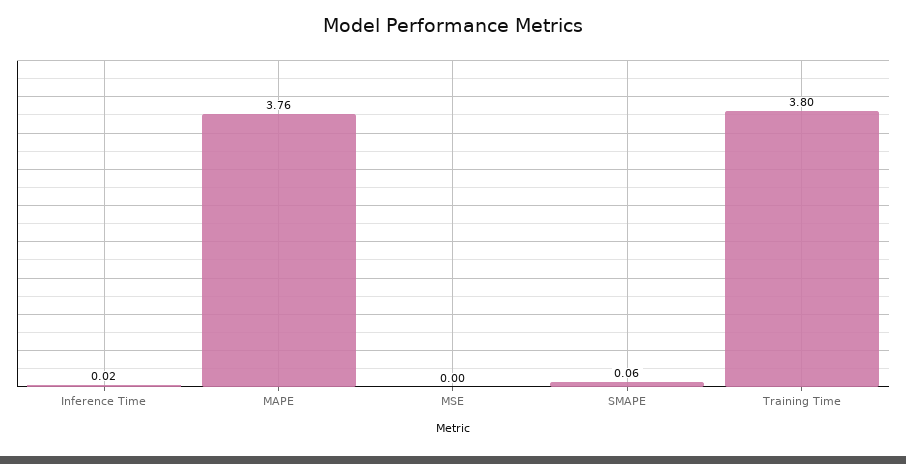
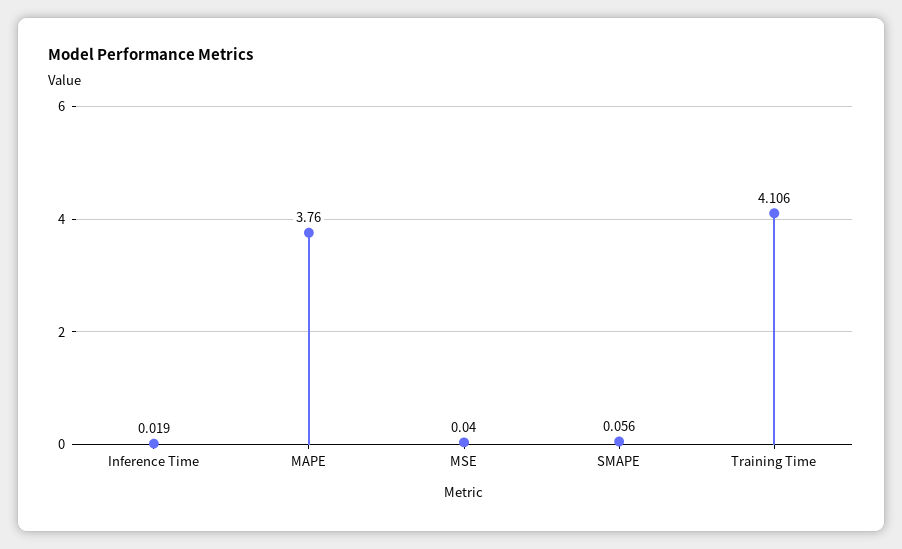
MSE: 0 -> 0.04
Training Time: 3.8 -> 4.106

